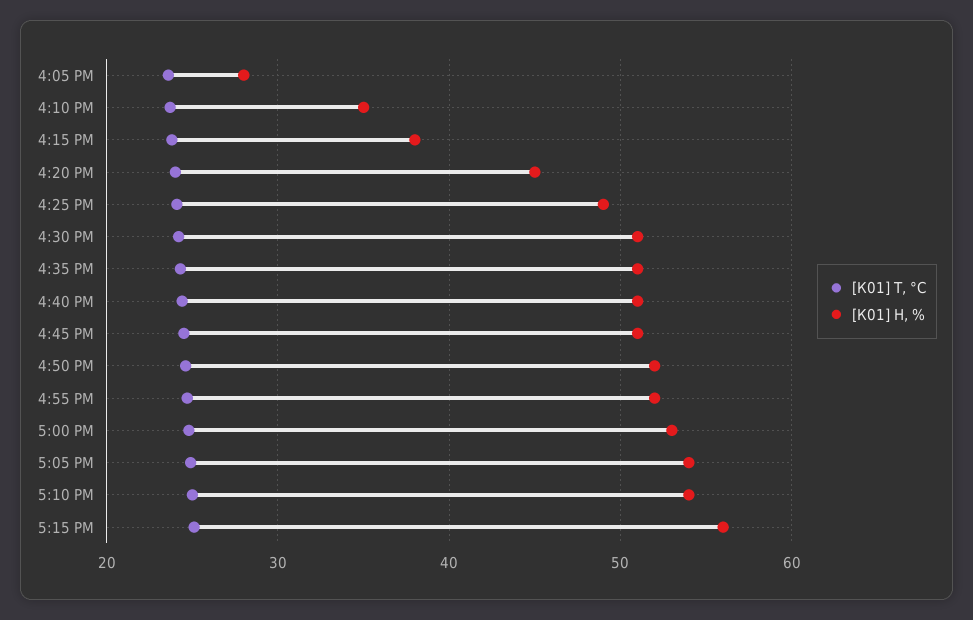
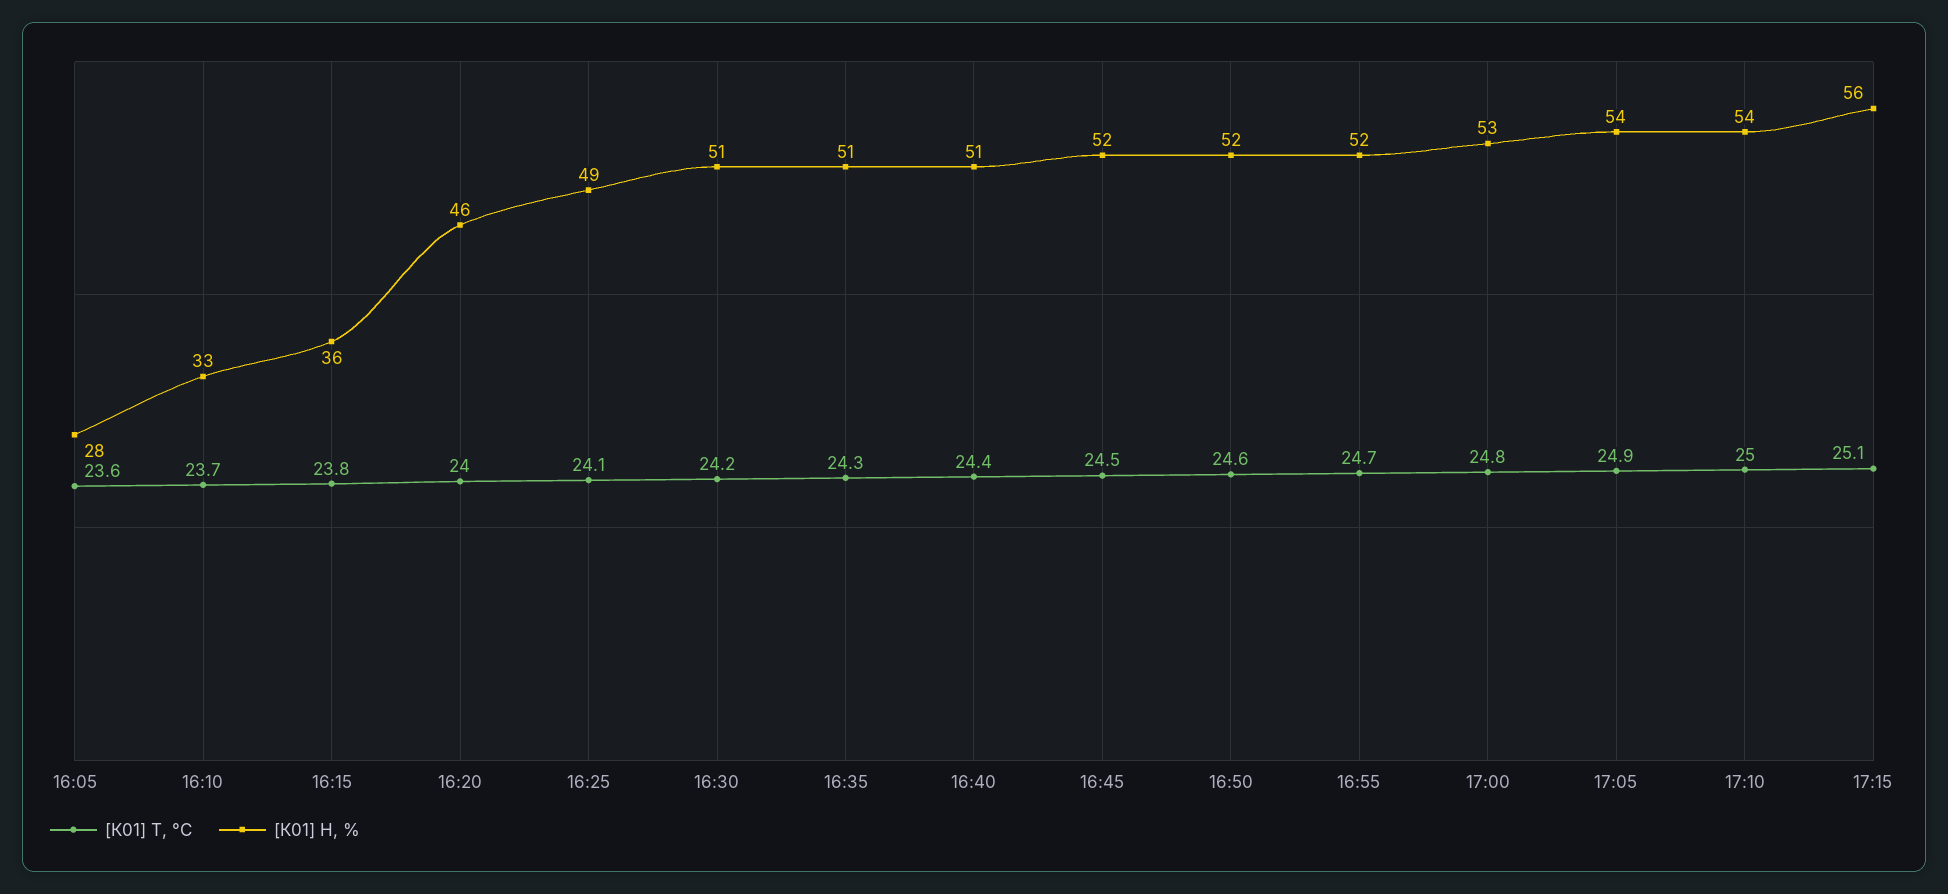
[К01] H, %, 4:10 PM: 35 -> 33
[К01] H, %, 4:15 PM: 38 -> 36
[К01] H, %, 4:20 PM: 45 -> 46
[К01] H, %, 4:45 PM: 51 -> 52

